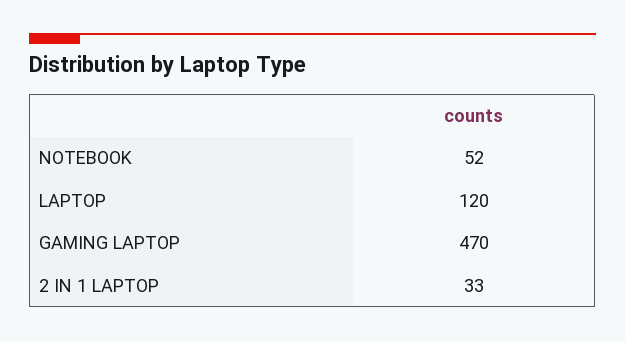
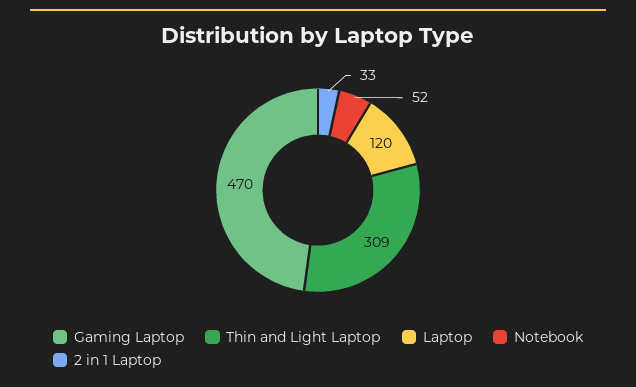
Thin and Light Laptop: none -> 309

